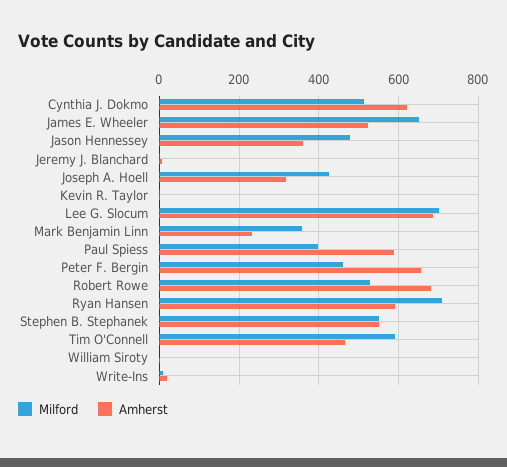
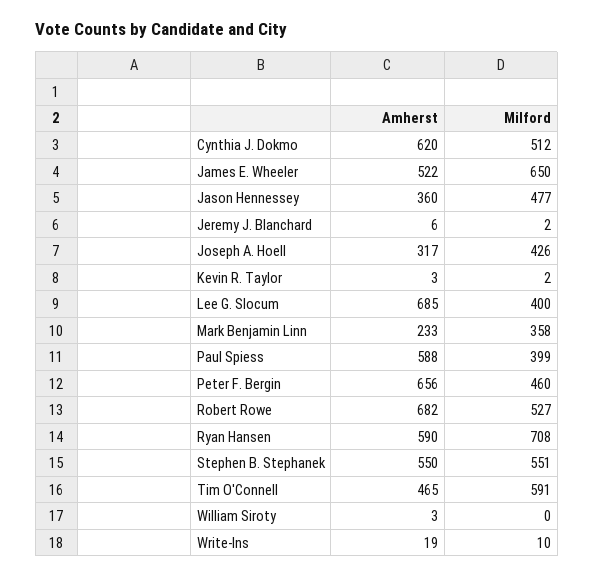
Milford, Lee G. Slocum: 700 -> 400

